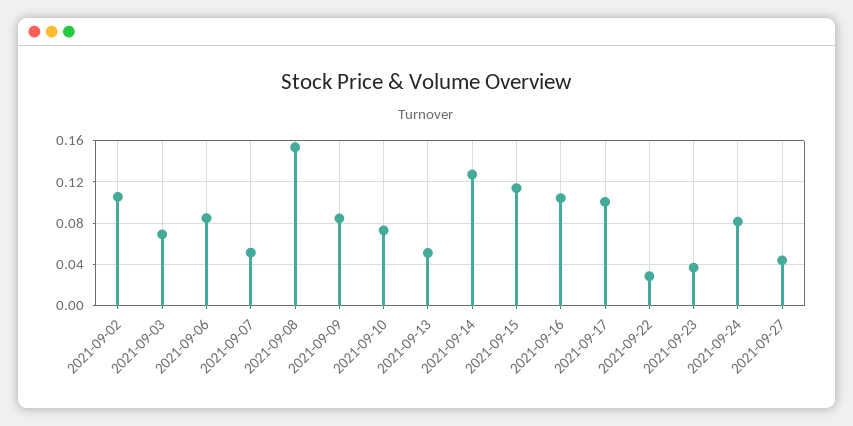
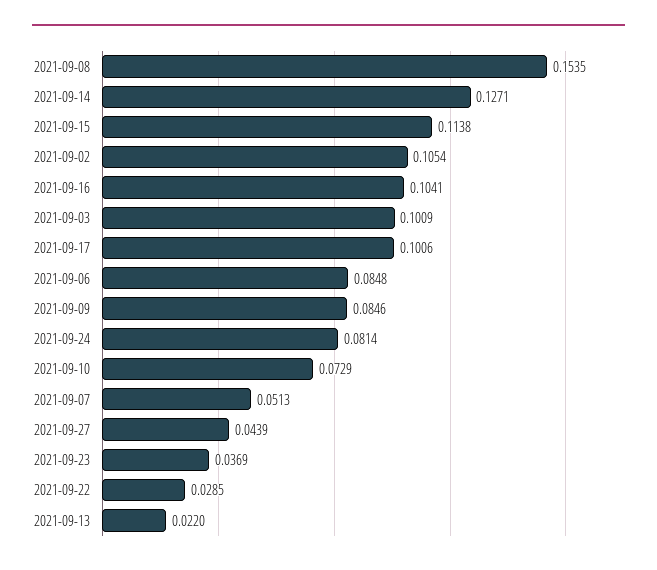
2021-09-03: 0.07 -> 0.1009
2021-09-13: 0.05 -> 0.022

